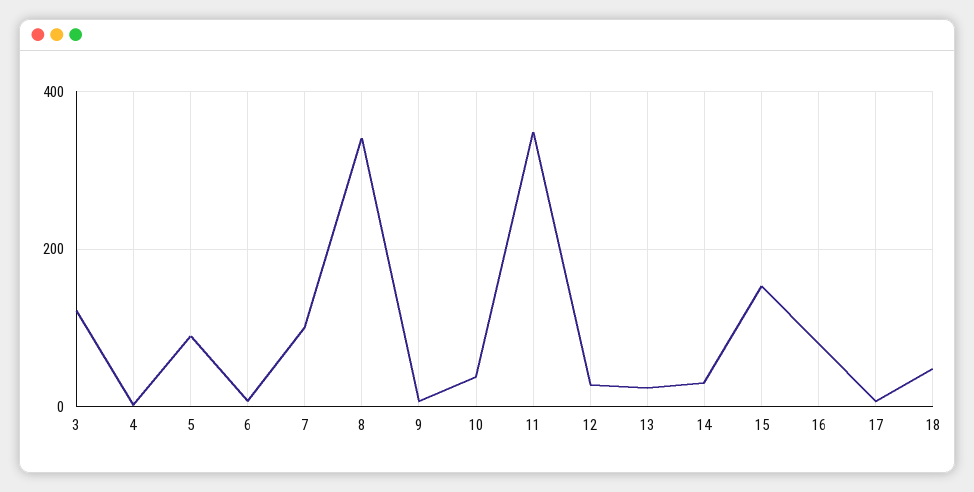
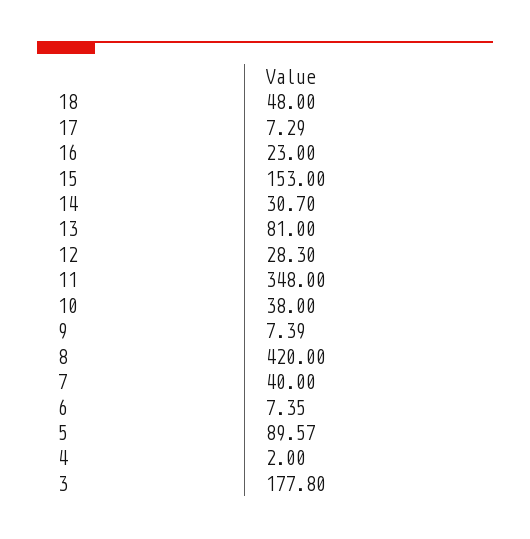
3: 120 -> 177.8
7: 100 -> 40
8: 340 -> 420
13: 20 -> 81
16: 80 -> 23

